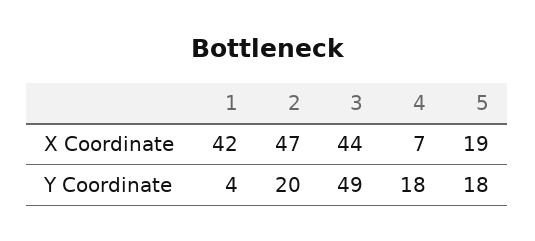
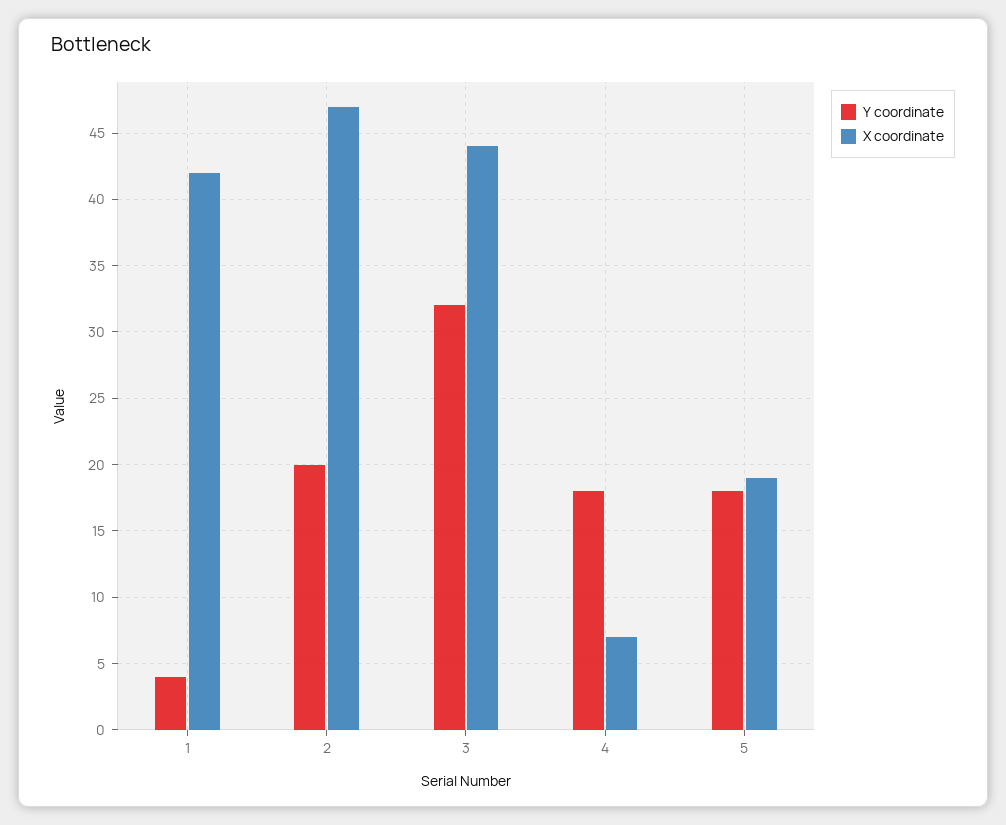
Y Coordinate, 3: 49 -> 32

